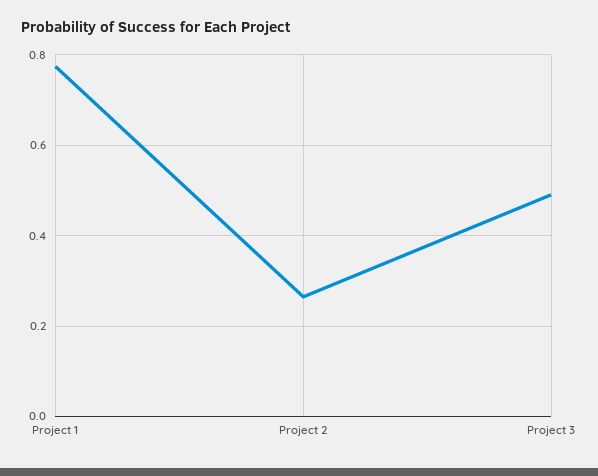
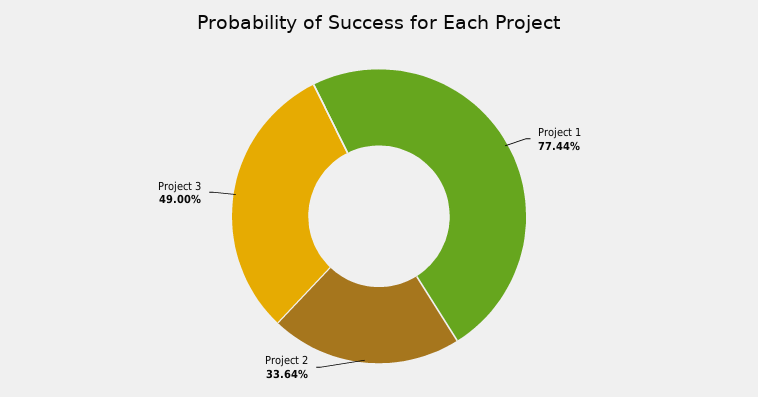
Project 2: 0.26 -> 0.3364

